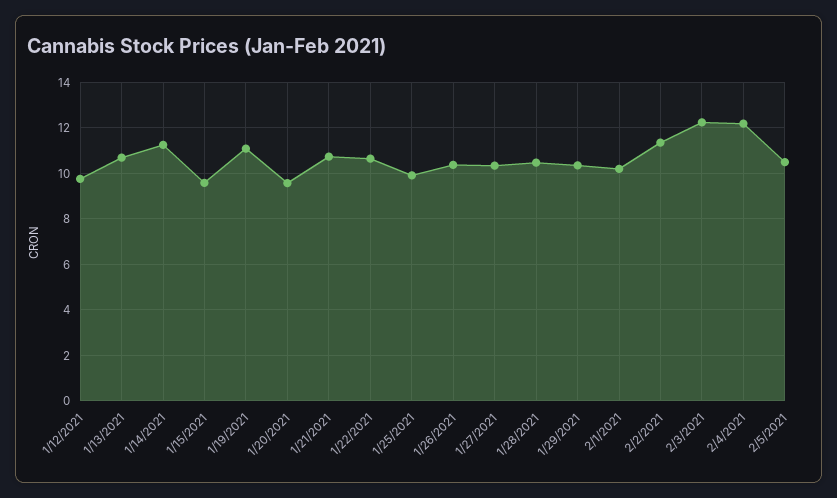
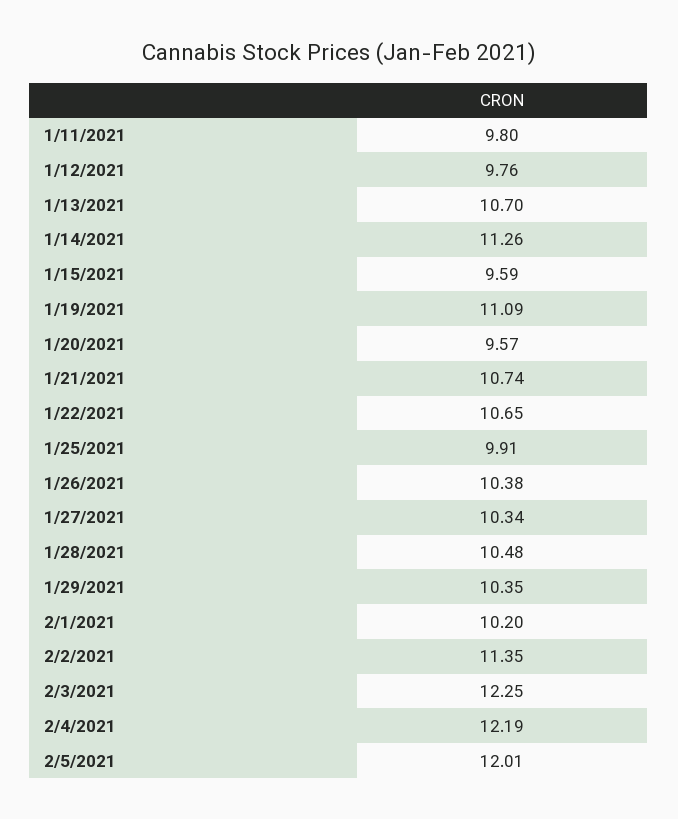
2/5/2021: 10.5 -> 12.01
1/11/2021: none -> 9.8

